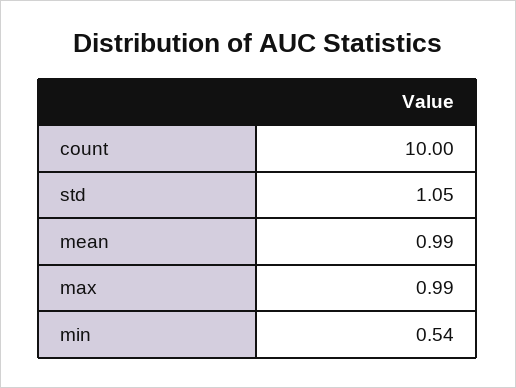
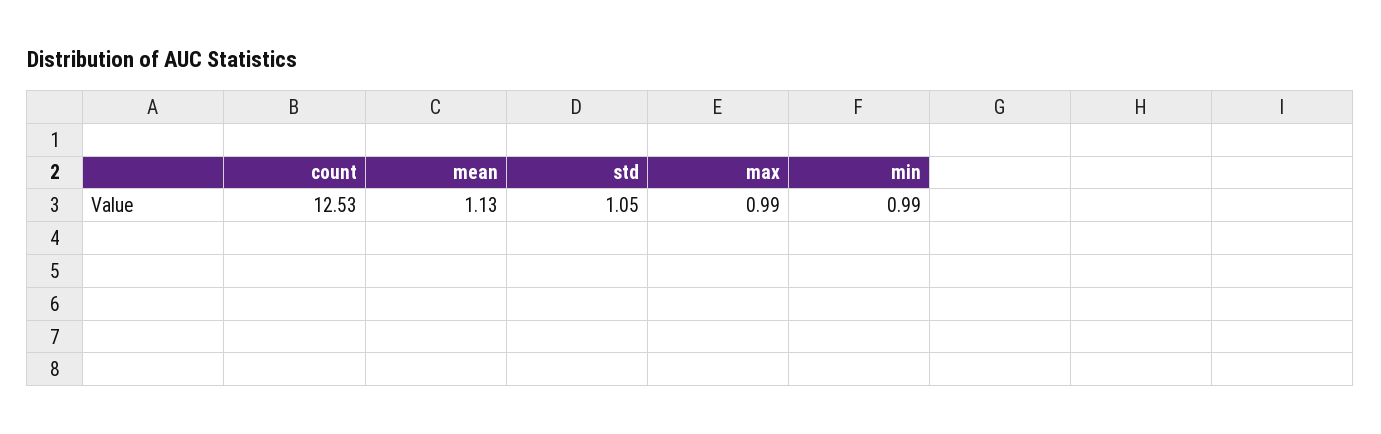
count: 10 -> 12.53
mean: 0.99 -> 1.13
min: 0.54 -> 0.99

